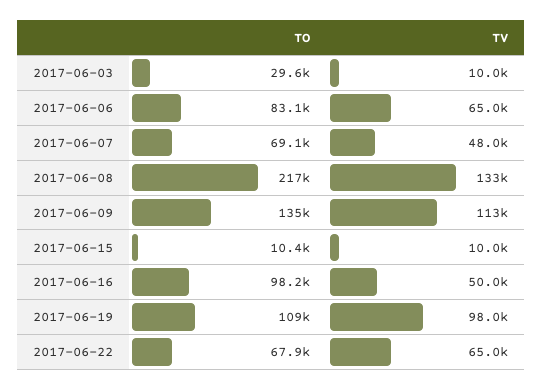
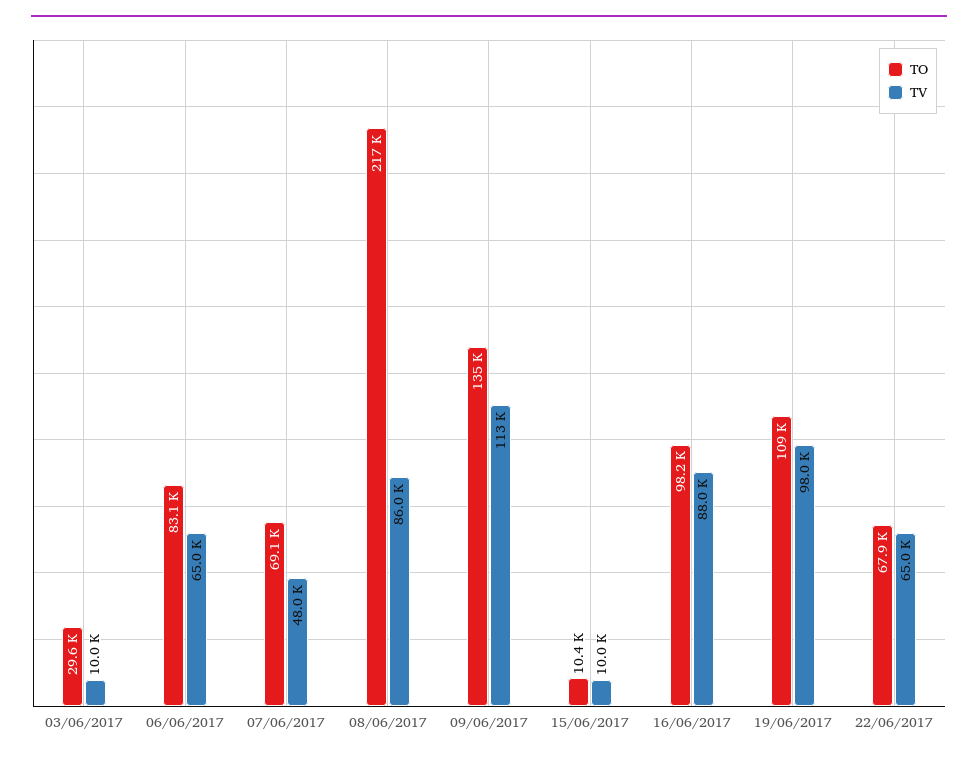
TV, 2017-06-08: 133000 -> 86000
TV, 2017-06-16: 50000 -> 88000

